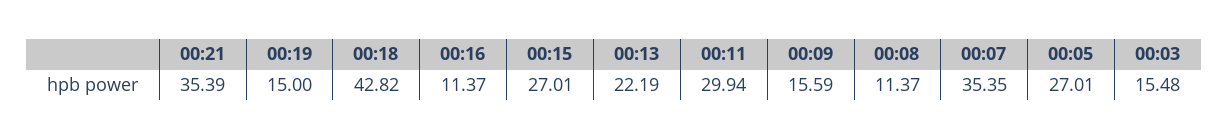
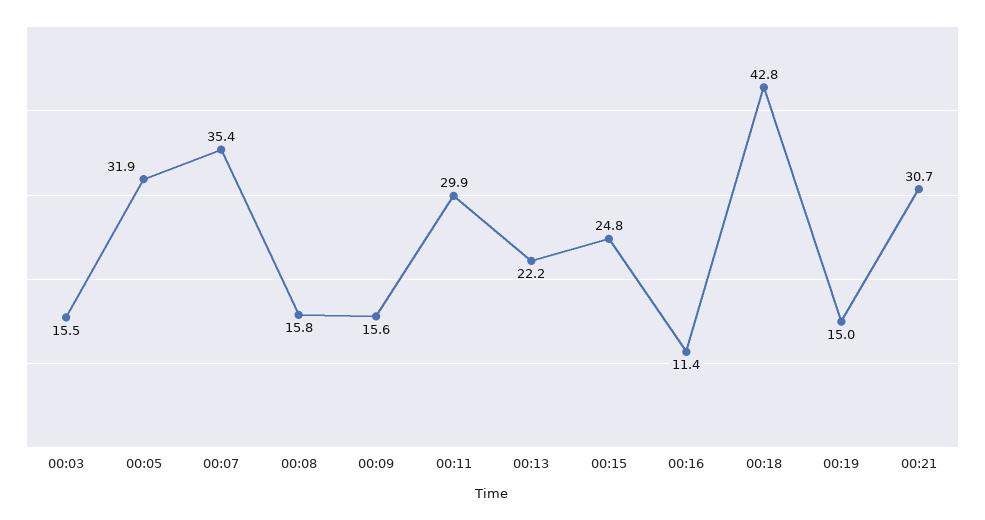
00:21: 35.39 -> 30.7
00:15: 27.01 -> 24.8
00:08: 11.37 -> 15.8
00:05: 27.01 -> 31.9

